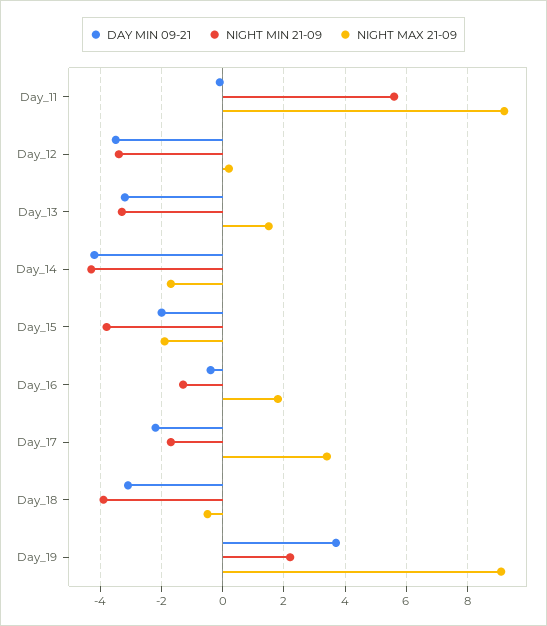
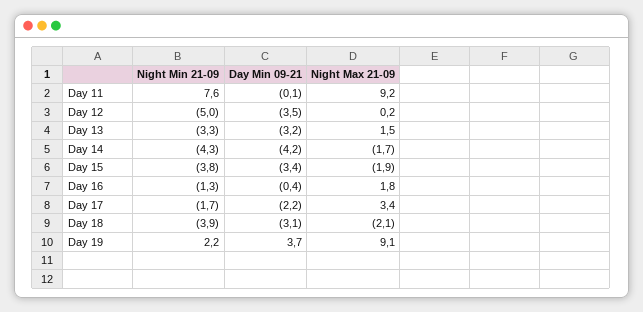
NIGHT MIN 21-09, Day_11: 5.5 -> 7.6
NIGHT MIN 21-09, Day_12: -3.5 -> -5
DAY MIN 09-21, Day_15: -2 -> -3.4
NIGHT MAX 21-09, Day_18: -0.5 -> -2.1

